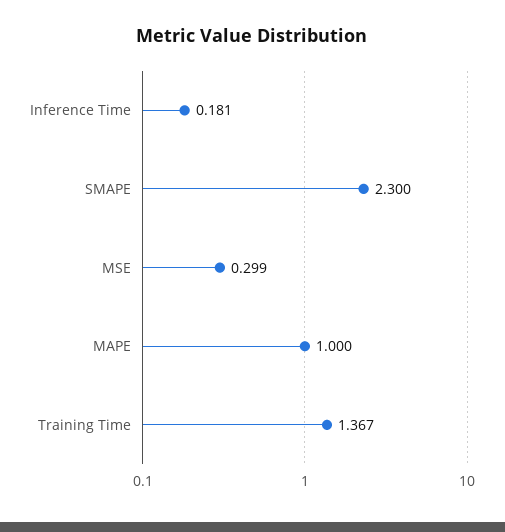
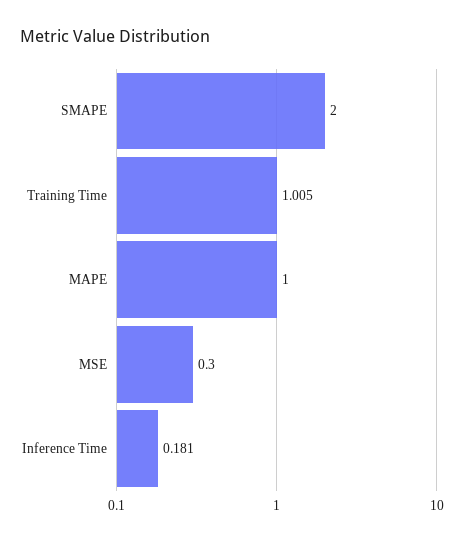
SMAPE: 2.3 -> 2
MSE: 0.299 -> 0.3
Training Time: 1.367 -> 1.005

